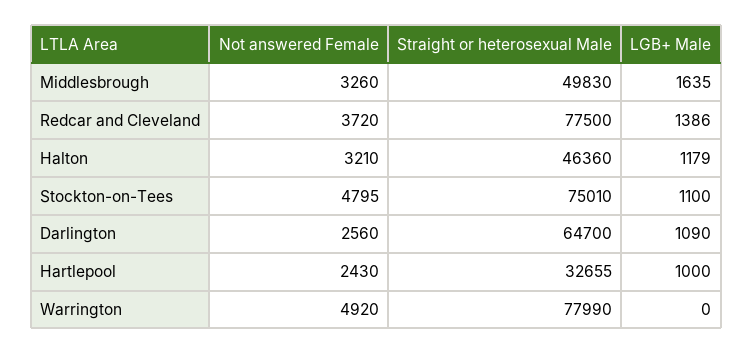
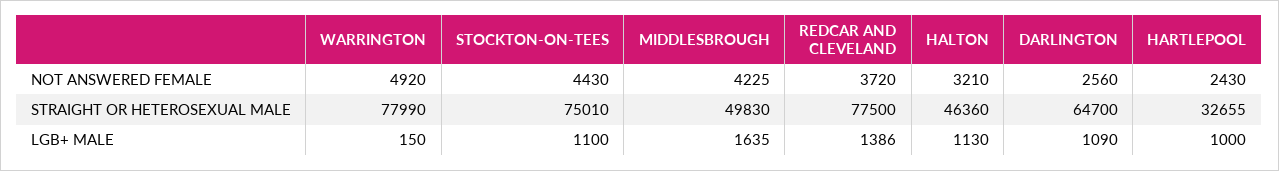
Not answered Female, Middlesbrough: 3260 -> 4225
LGB+ Male, Halton: 1179 -> 1130
Not answered Female, Stockton-on-Tees: 4795 -> 4430
LGB+ Male, Warrington: 0 -> 150

